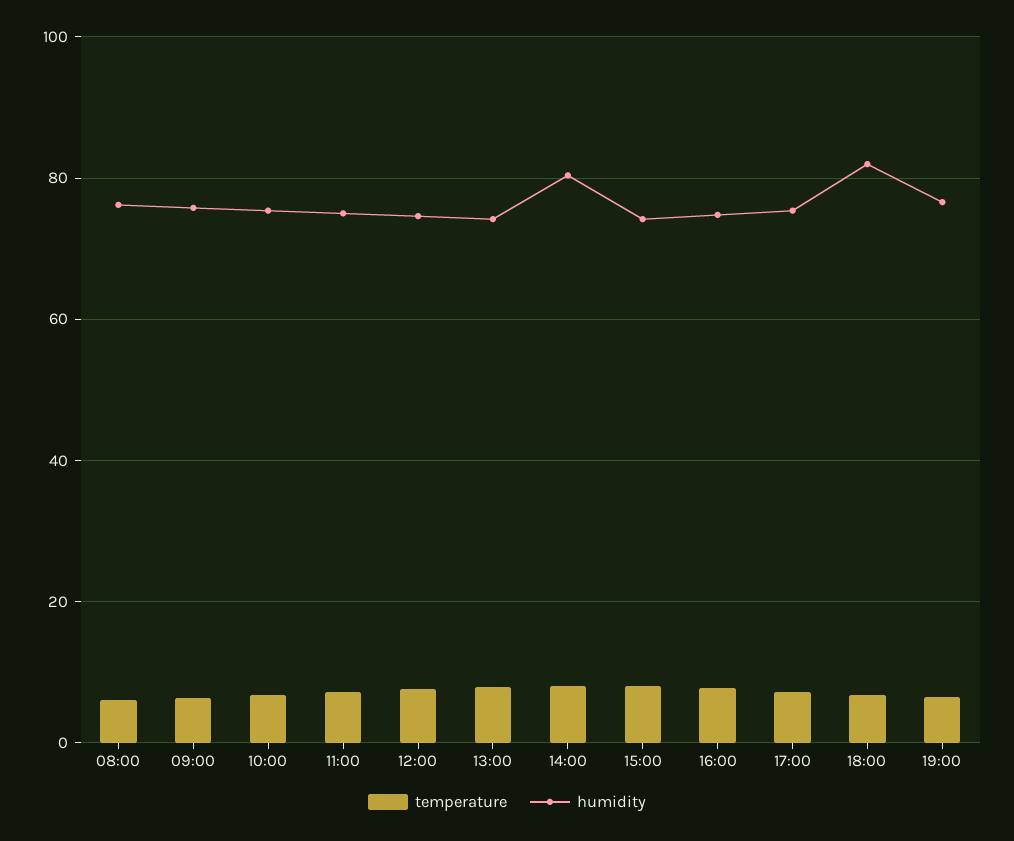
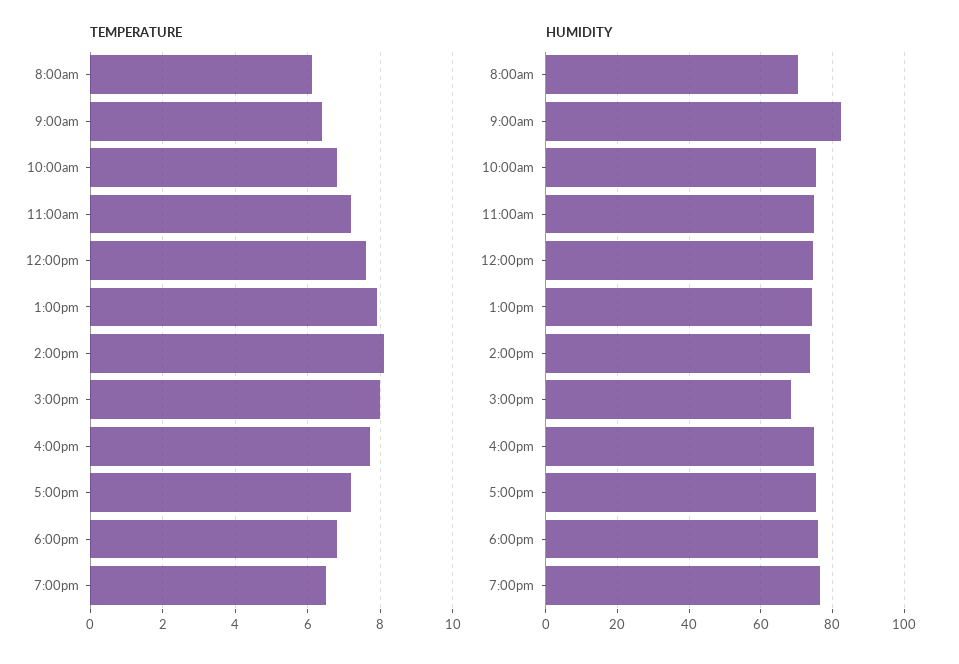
humidity, 08:00: 76 -> 70
humidity, 09:00: 76 -> 82
humidity, 14:00: 80 -> 74
humidity, 15:00: 74 -> 68
humidity, 18:00: 82 -> 76

